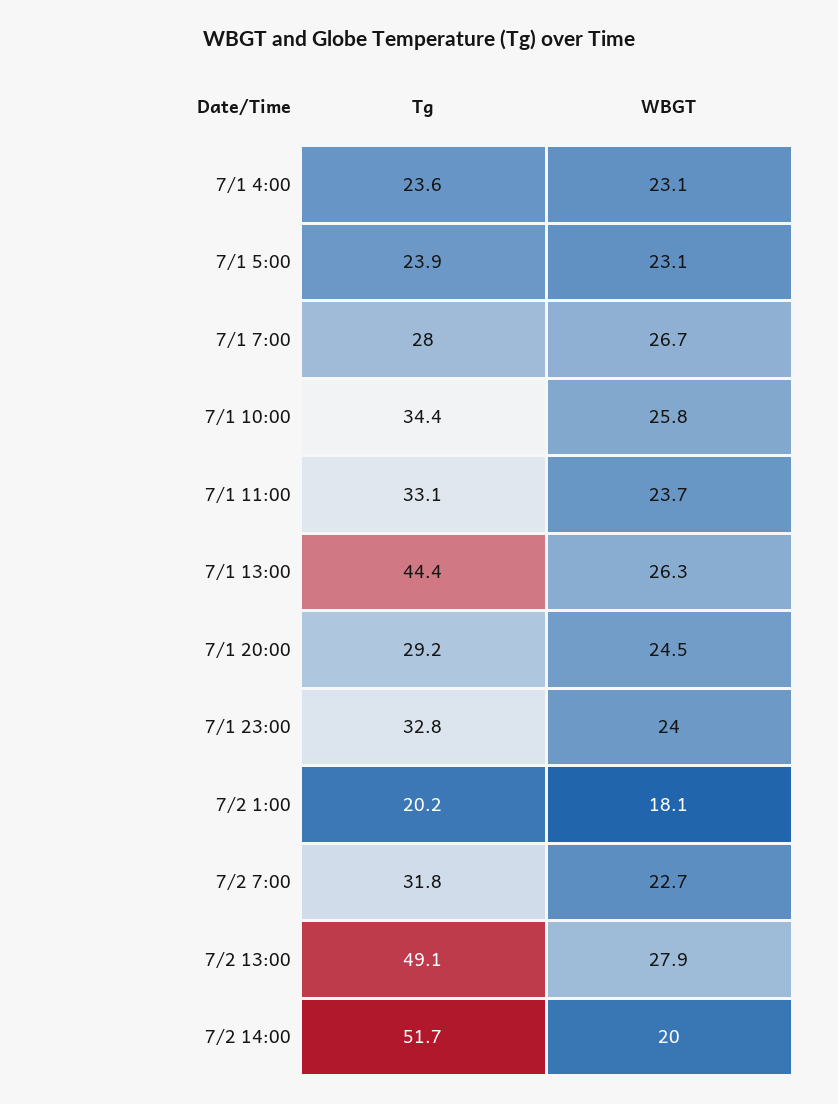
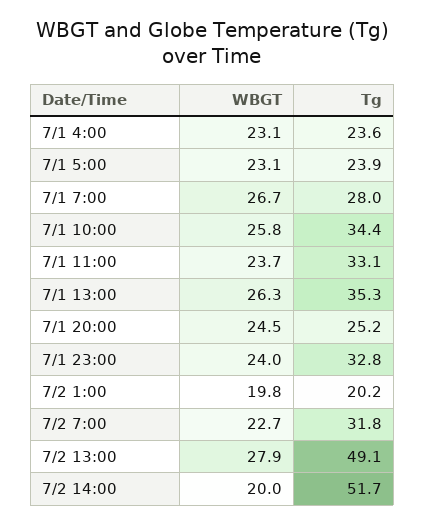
Tg, 7/1 13:00: 44.4 -> 35.3
Tg, 7/1 20:00: 29.2 -> 25.2
WBGT, 7/2 1:00: 18.1 -> 19.8

